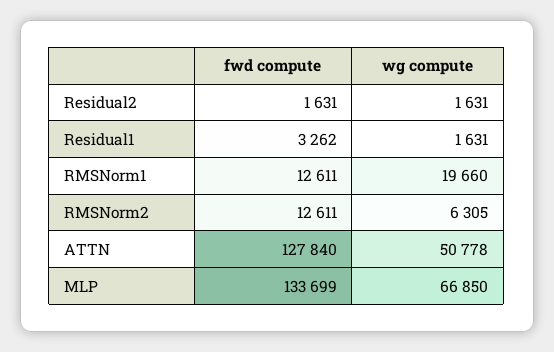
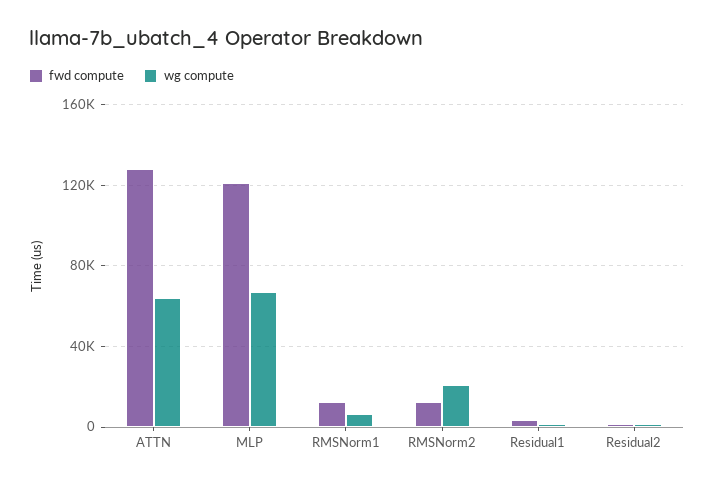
wg compute, RMSNorm1: 19660 -> 5000
wg compute, RMSNorm2: 6305 -> 20000
wg compute, ATTN: 50778 -> 65000
fwd compute, MLP: 133699 -> 120000

